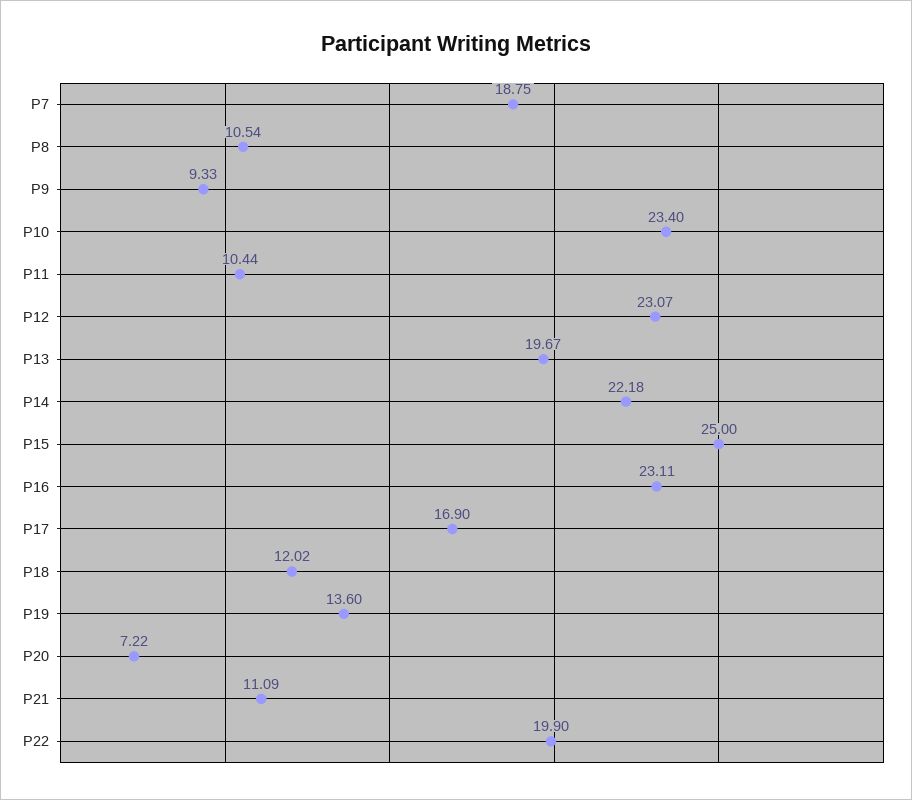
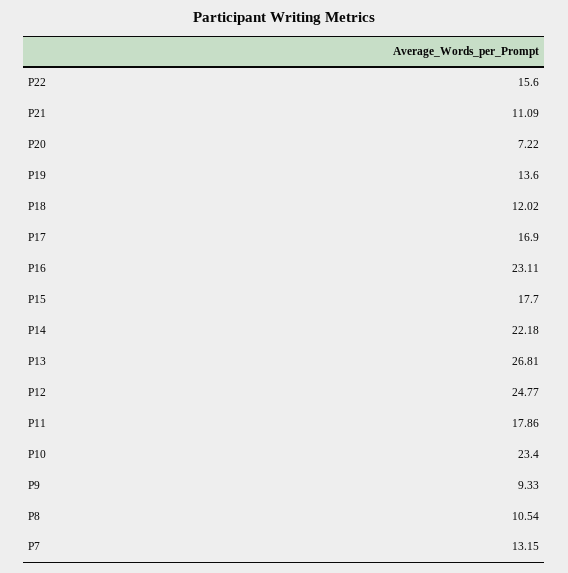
P7: 18.75 -> 13.15
P11: 10.44 -> 17.86
P12: 23.07 -> 24.77
P13: 19.67 -> 26.81
P15: 25 -> 17.7
P22: 19.9 -> 15.6

